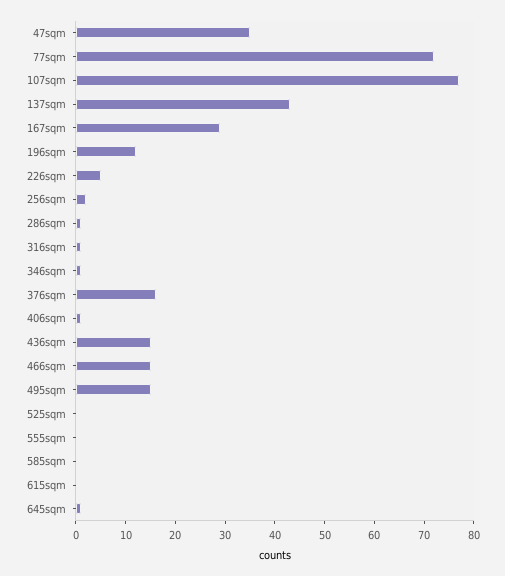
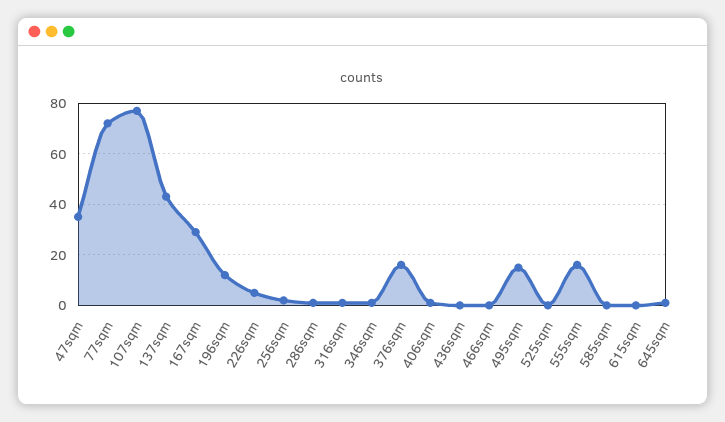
436sqm: 15 -> 0
466sqm: 15 -> 0
555sqm: 0 -> 15

